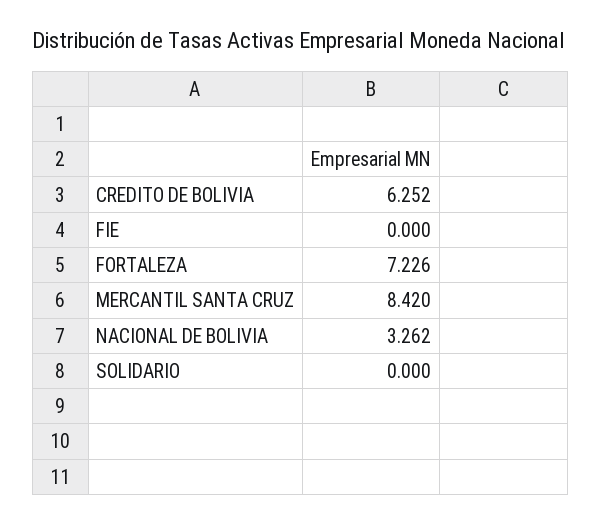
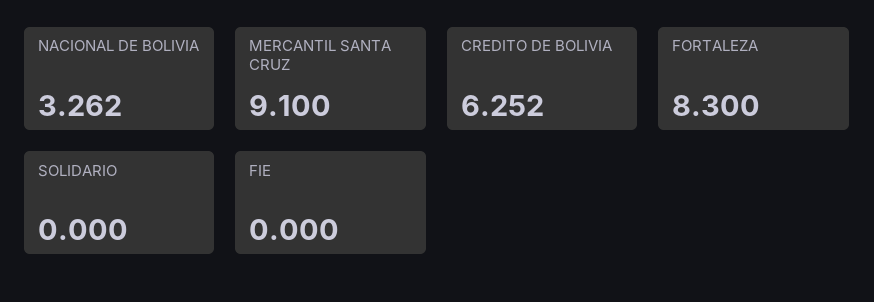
FORTALEZA: 7.226 -> 8.3
MERCANTIL SANTA CRUZ: 8.42 -> 9.1

